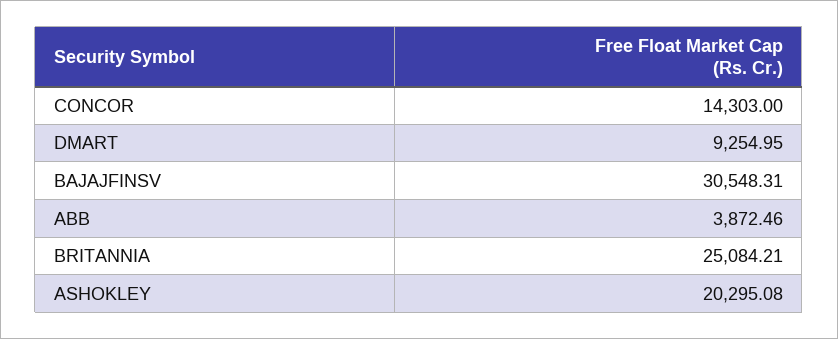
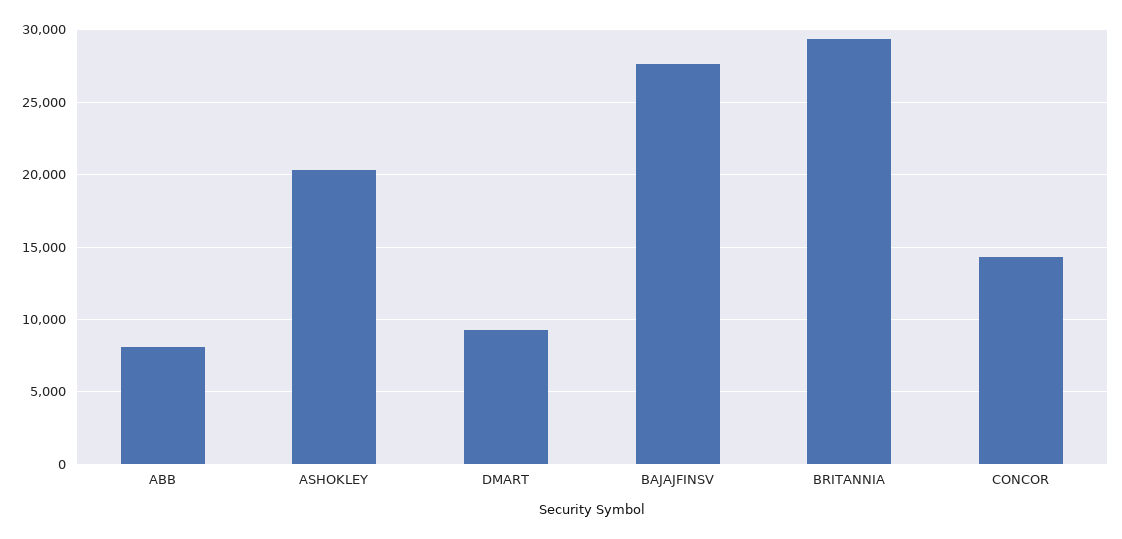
BAJAJFINSV: 30548.31 -> 27500
ABB: 3872.46 -> 8000
BRITANNIA: 25084.21 -> 29500

